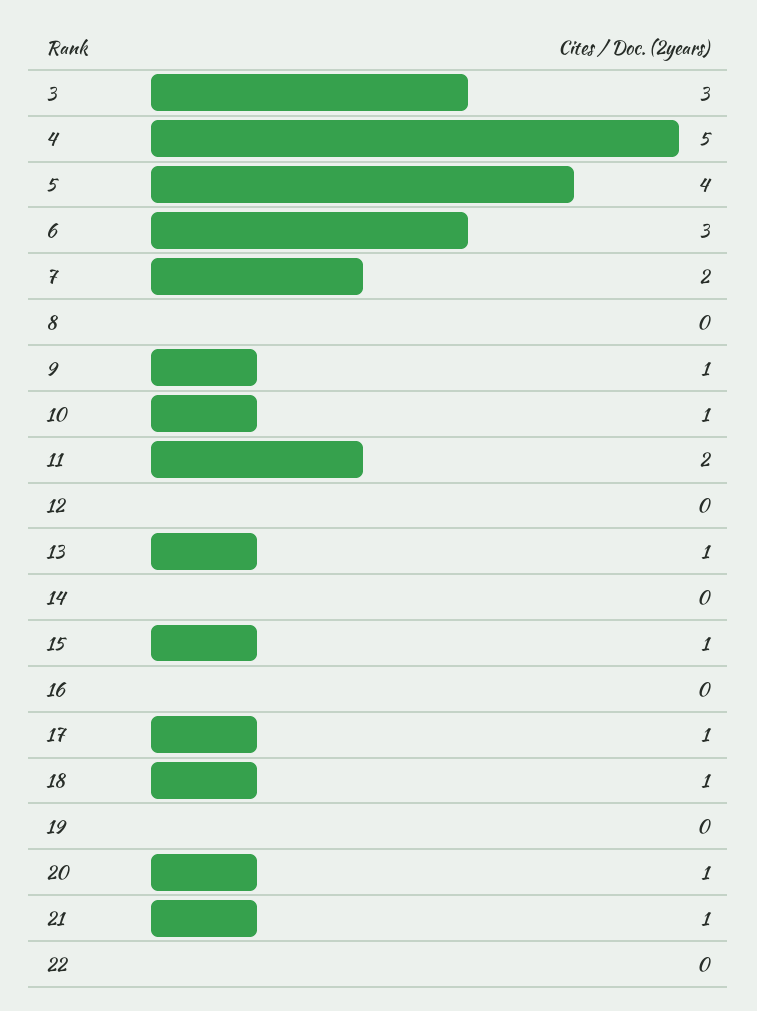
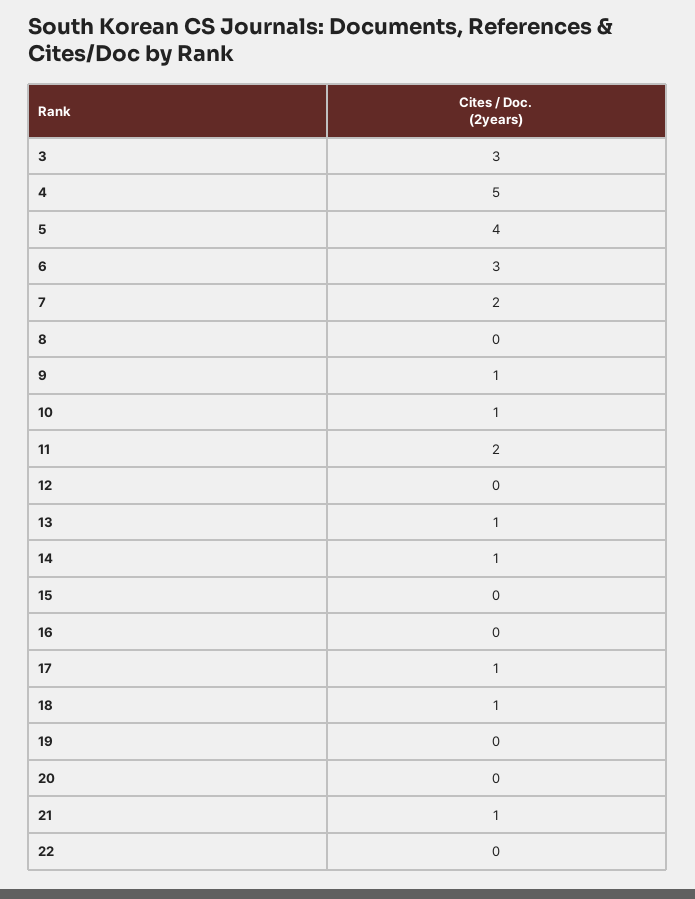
14: 0 -> 1
15: 1 -> 0
20: 1 -> 0

